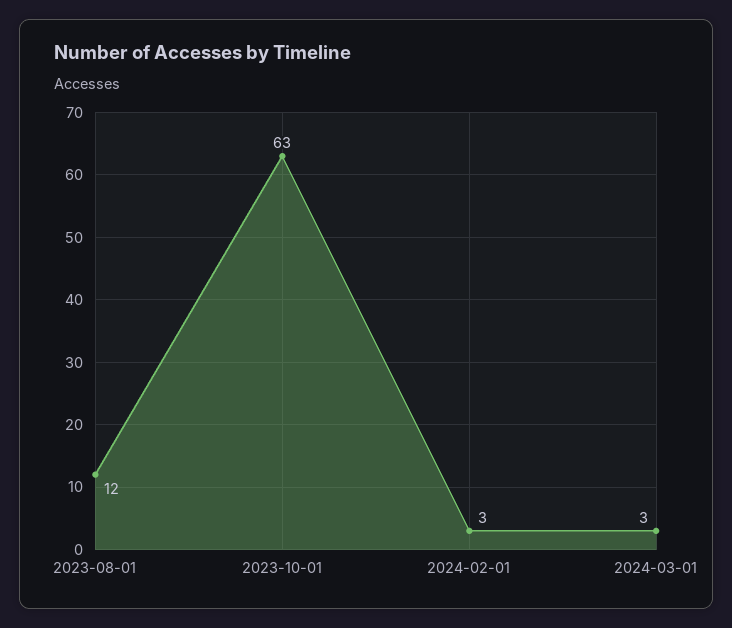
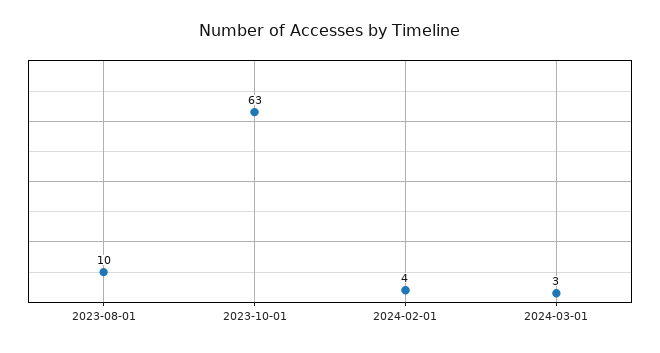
2023-08-01: 12 -> 10
2024-02-01: 3 -> 4

